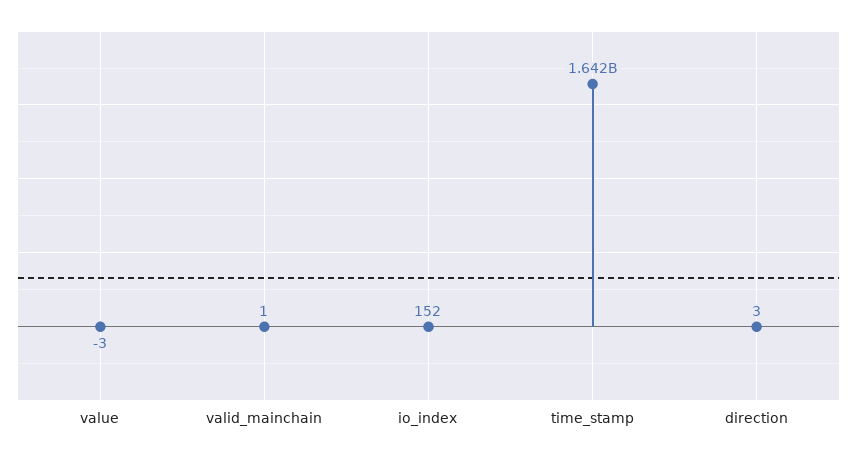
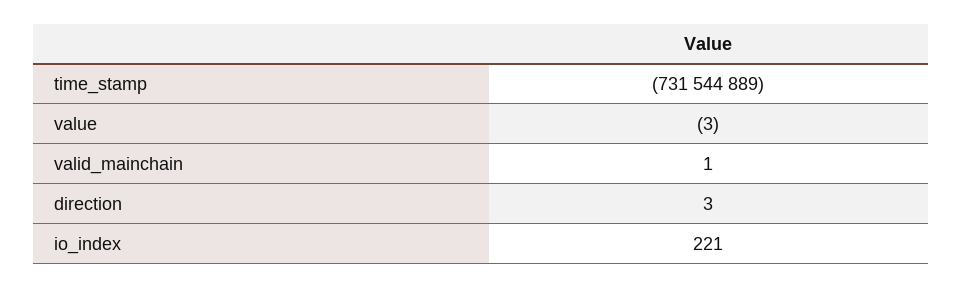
io_index: 152 -> 221
time_stamp: 1642000000 -> -731544889

